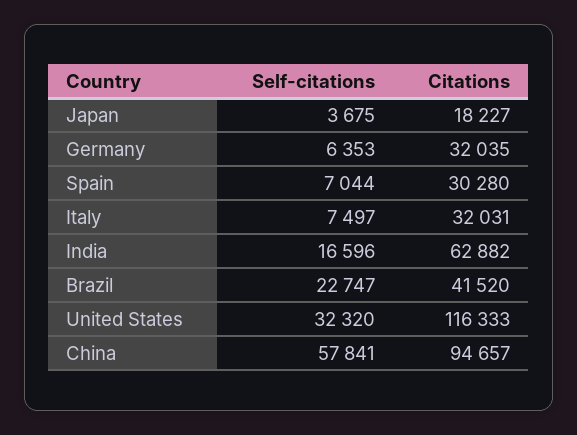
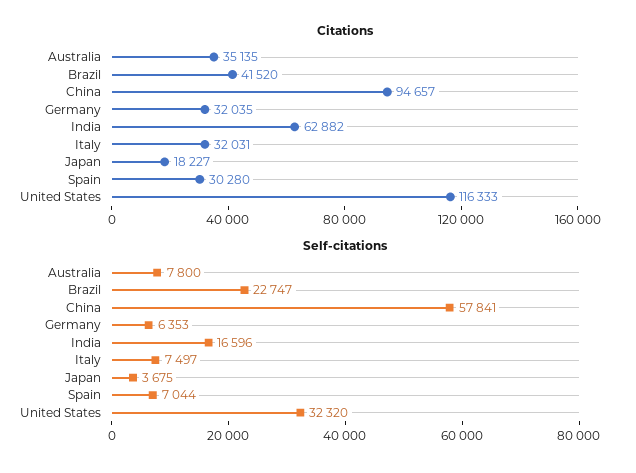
Citations, Australia: none -> 35135
Self-citations, Australia: none -> 7800

